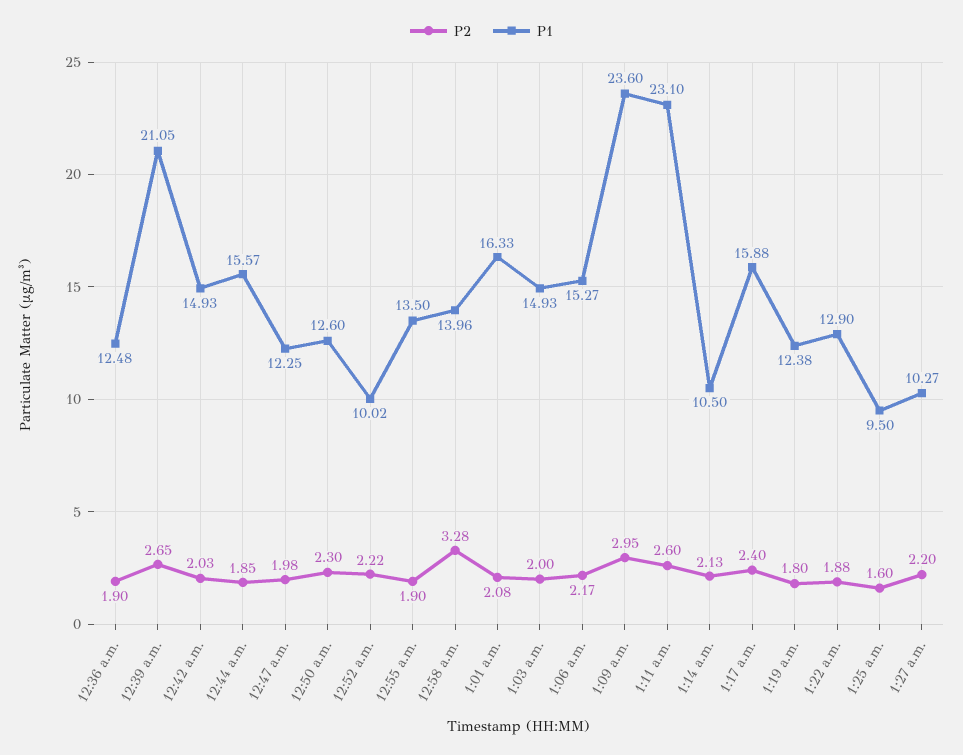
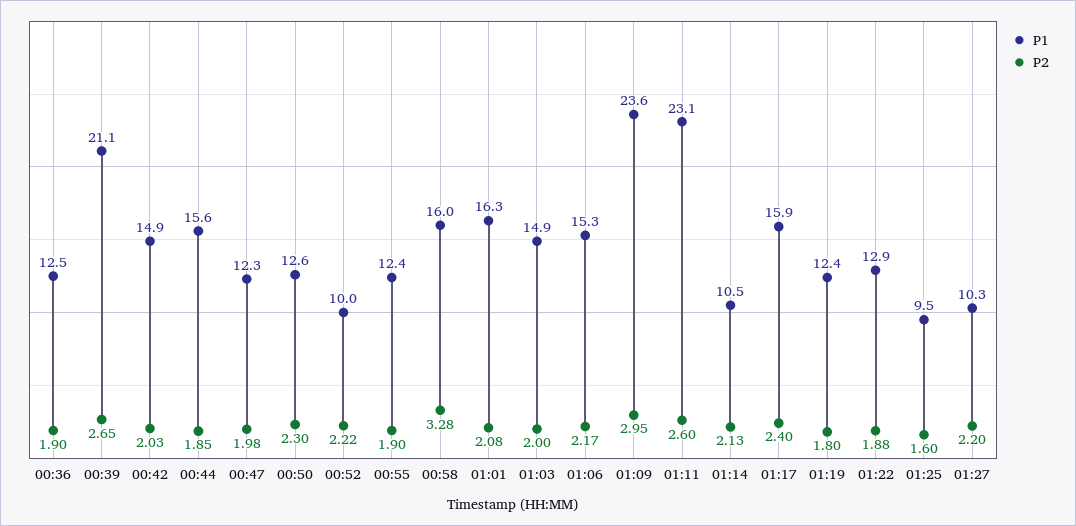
P1, 12:55 a.m.: 13.5 -> 12.4
P1, 12:58 a.m.: 13.96 -> 16

